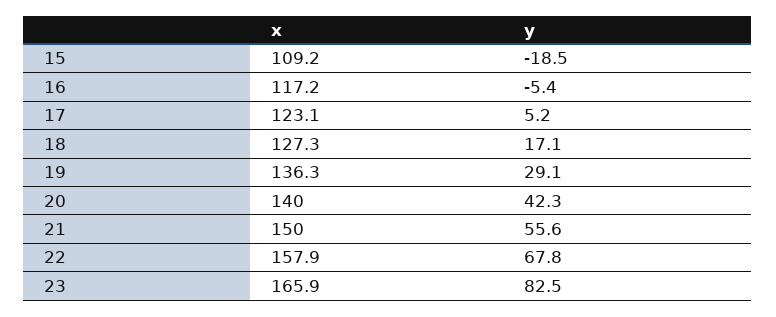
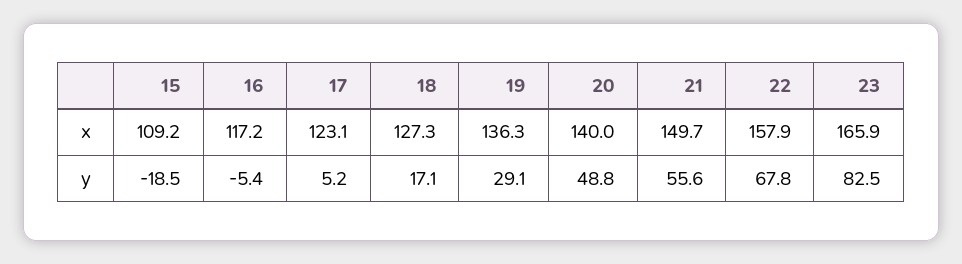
y, 20: 42.3 -> 48.8
x, 21: 150 -> 149.7

